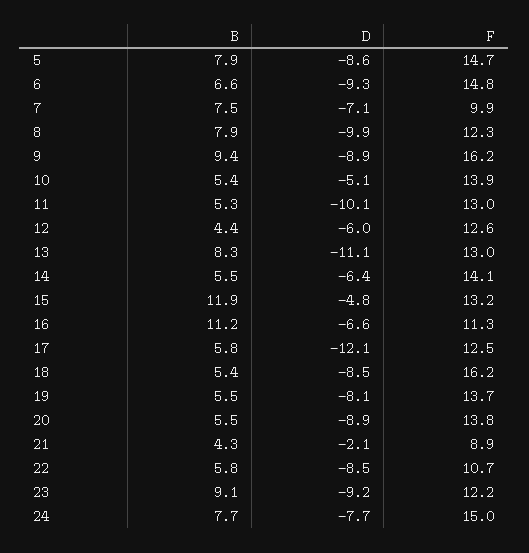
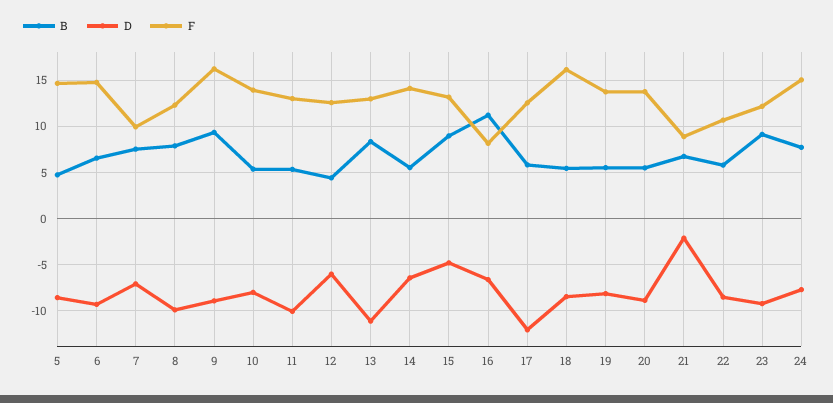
B, 5: 7.9 -> 5
D, 10: -5.1 -> -8
B, 15: 11.9 -> 9
F, 16: 11.3 -> 8
B, 21: 4.3 -> 7

